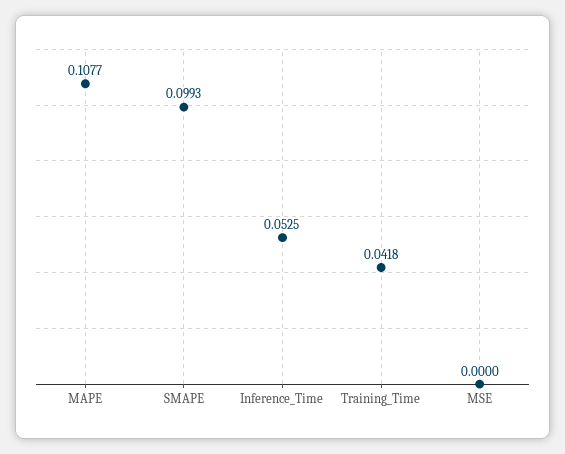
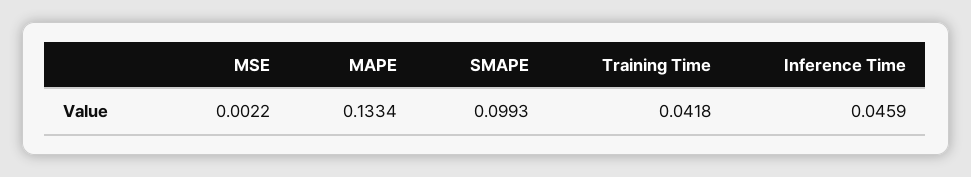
MAPE: 0.1077 -> 0.1334
Inference_Time: 0.0525 -> 0.0459
MSE: 0 -> 0.0022

